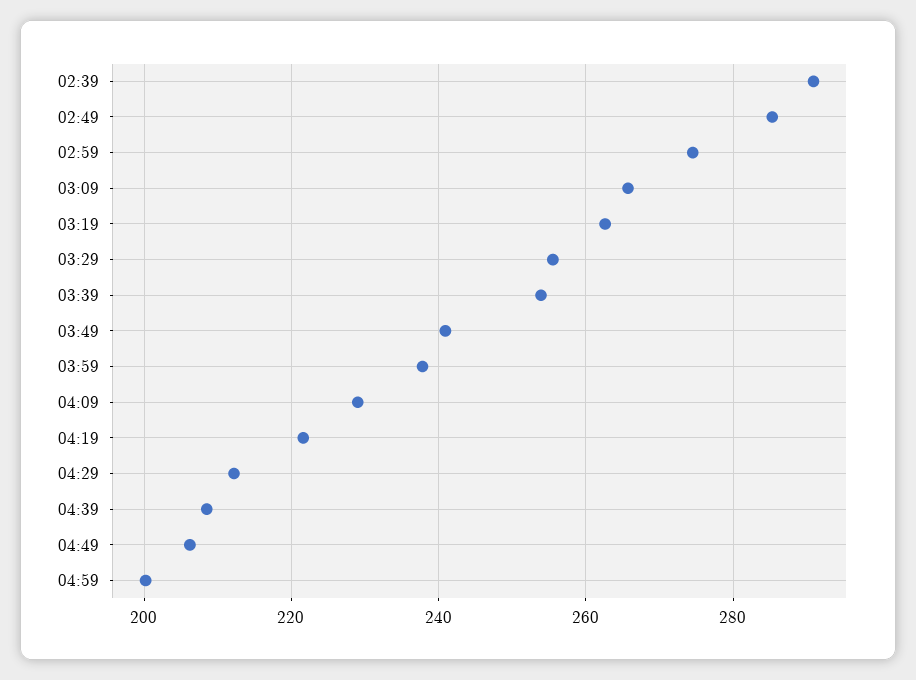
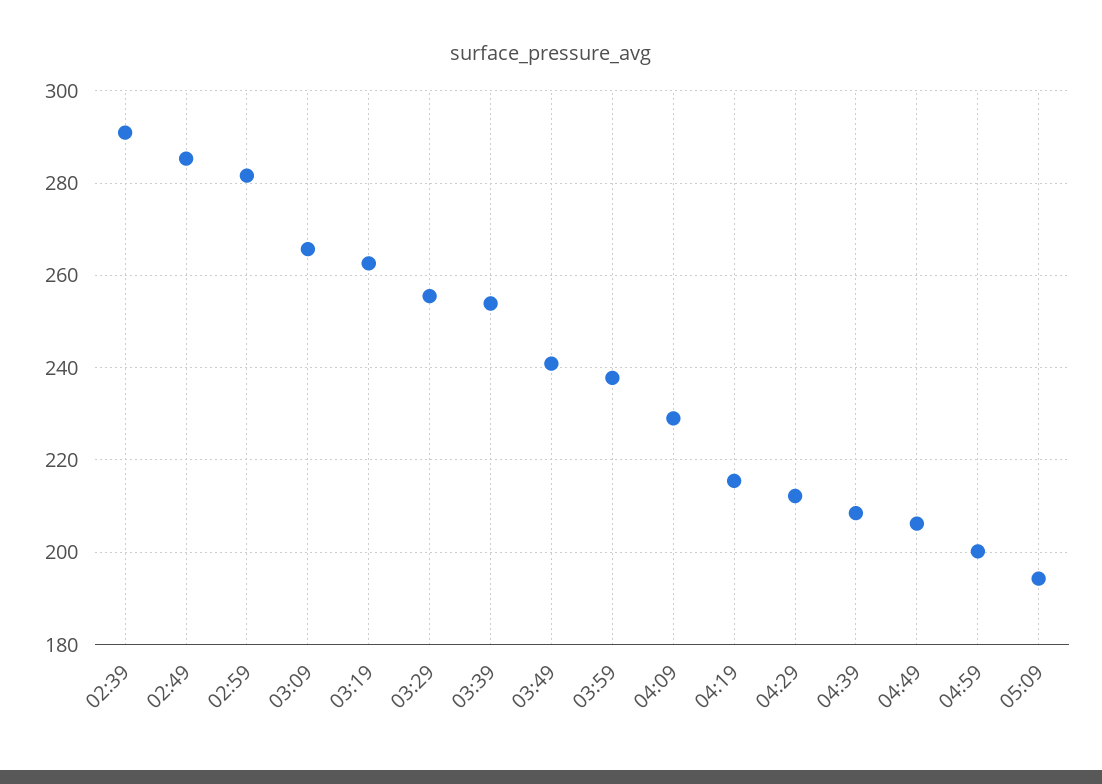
02:59: 274 -> 282
04:19: 222 -> 216
05:09: none -> 194

